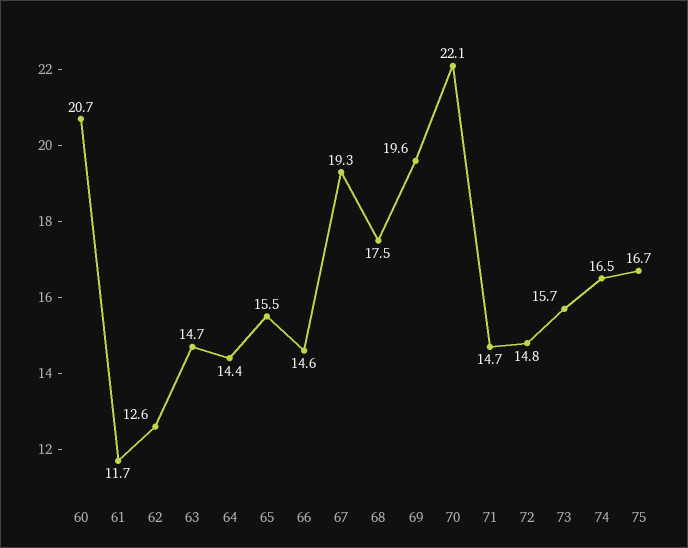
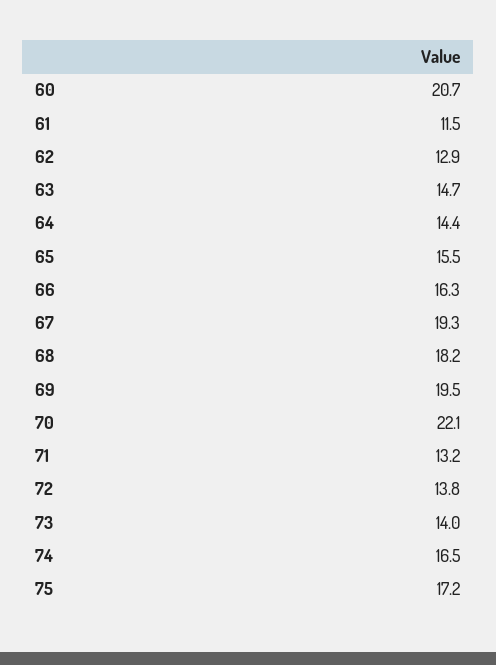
61: 11.7 -> 11.5
62: 12.6 -> 12.9
66: 14.6 -> 16.3
68: 17.5 -> 18.2
69: 19.6 -> 19.5
71: 14.7 -> 13.2
72: 14.8 -> 13.8
73: 15.7 -> 14
75: 16.7 -> 17.2

